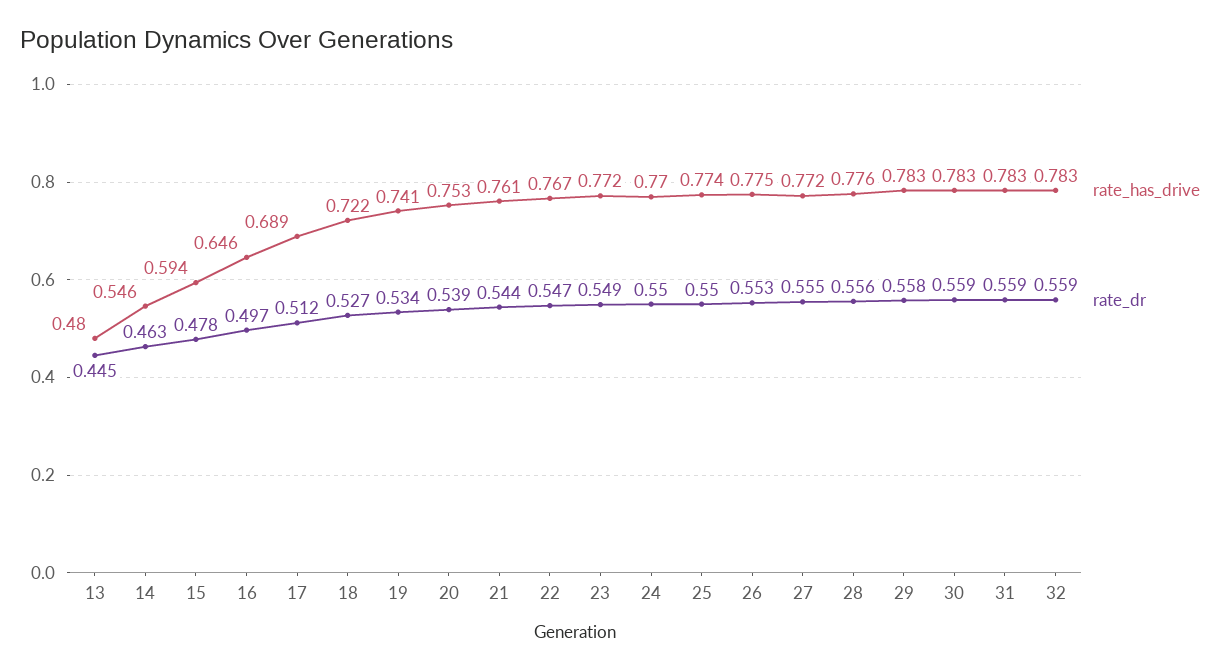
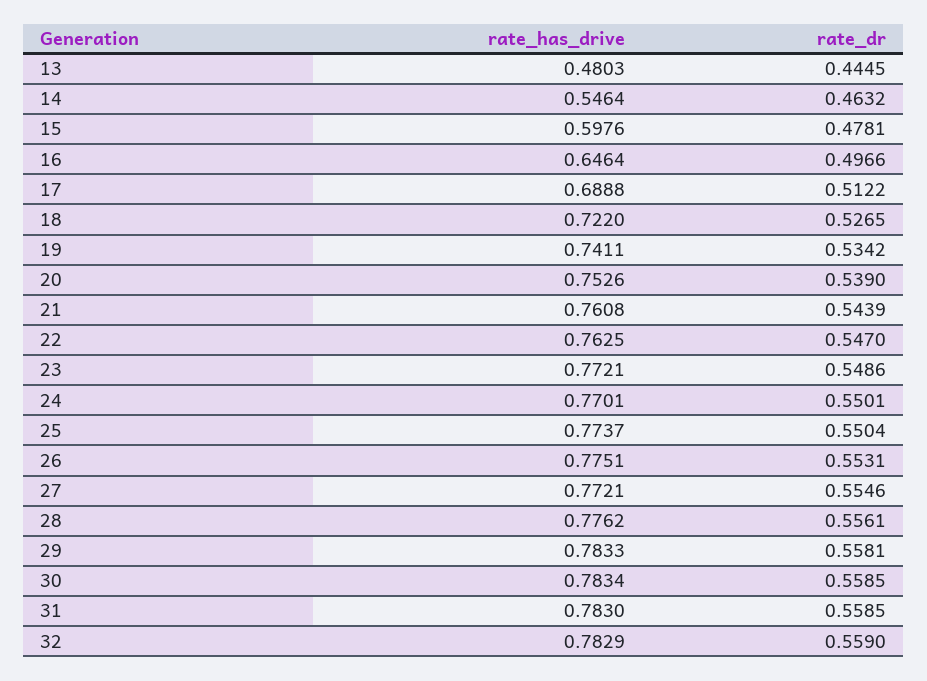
rate_has_drive, 15: 0.594 -> 0.5976
rate_has_drive, 22: 0.767 -> 0.7625

